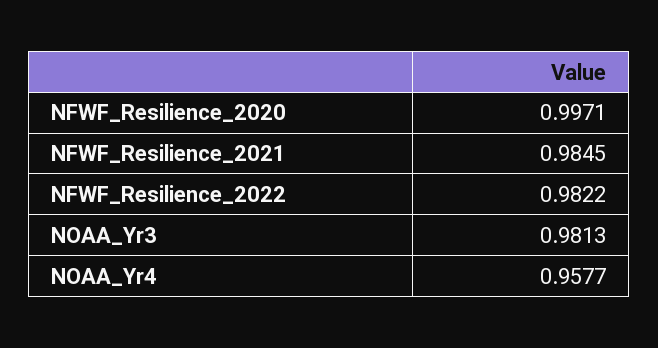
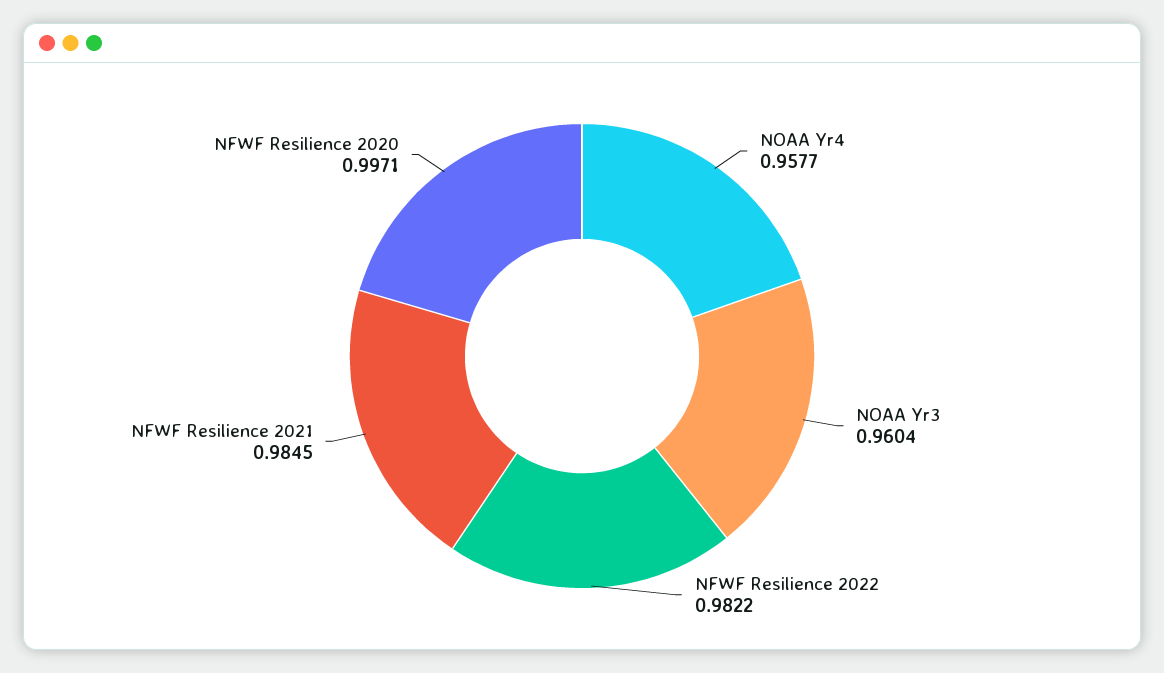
NOAA_Yr3: 0.9813 -> 0.9604

